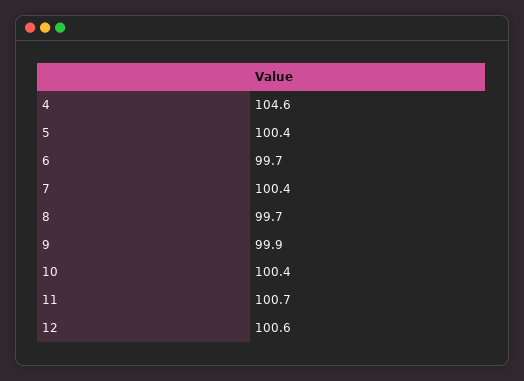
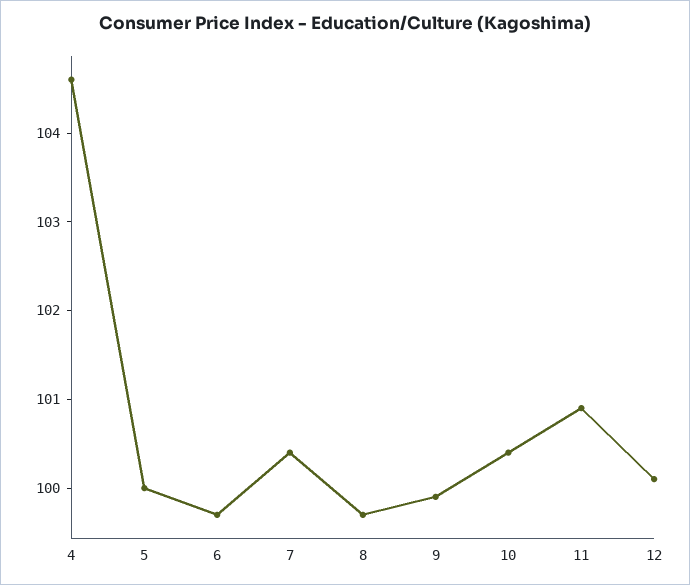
5: 100.4 -> 100
11: 100.7 -> 100.9
12: 100.6 -> 100.1

